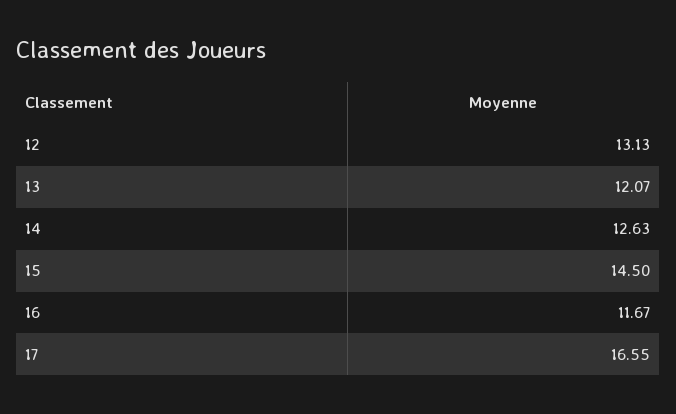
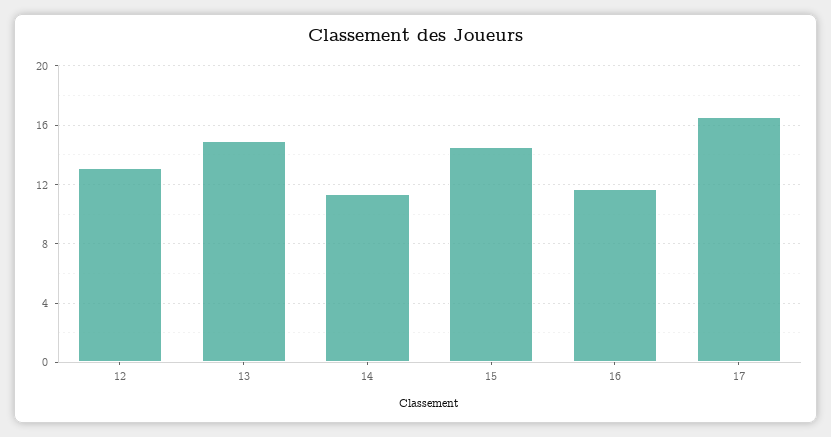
13: 12.07 -> 15
14: 12.63 -> 11.5

